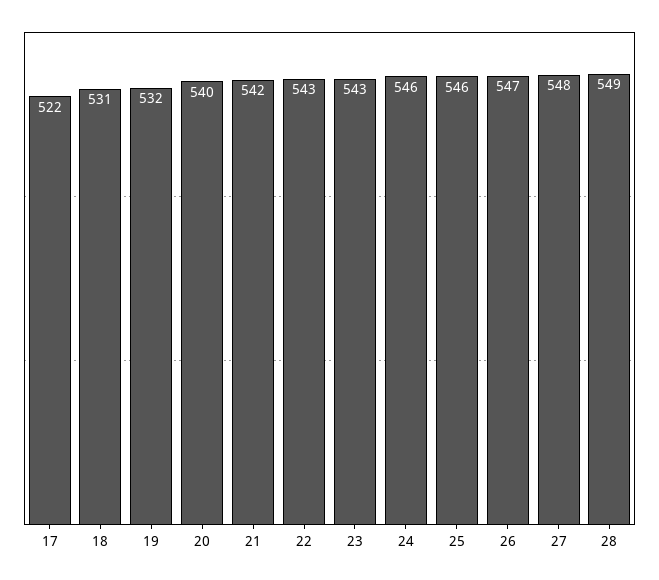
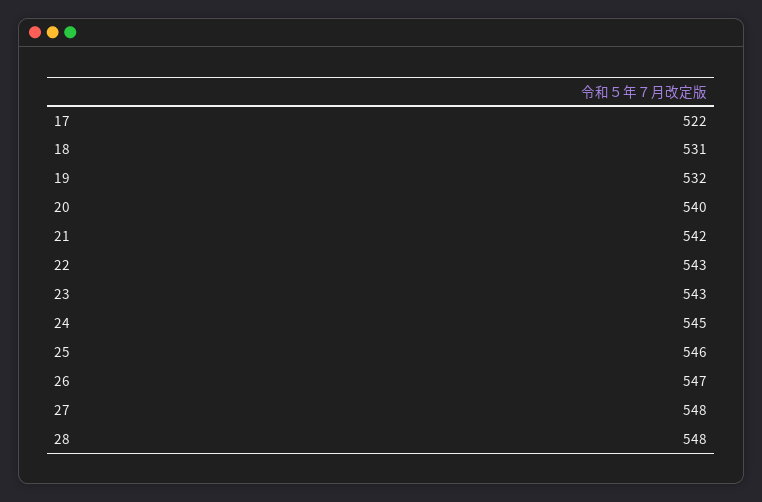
24: 546 -> 545
28: 549 -> 548

